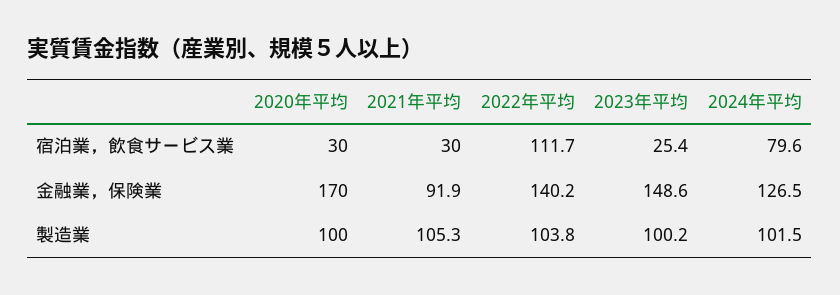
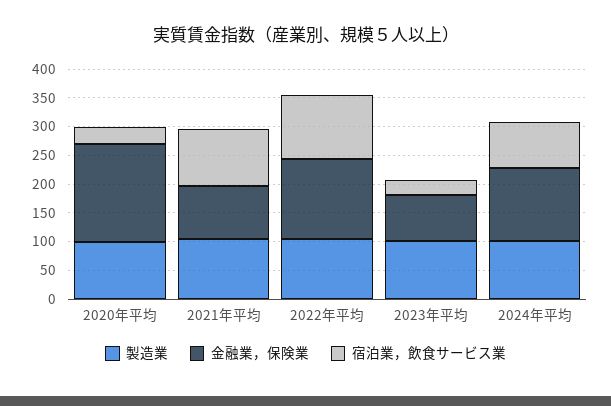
宿泊業，飲食サービス業, 2021年平均: 30 -> 100
金融業，保険業, 2023年平均: 148.6 -> 75

